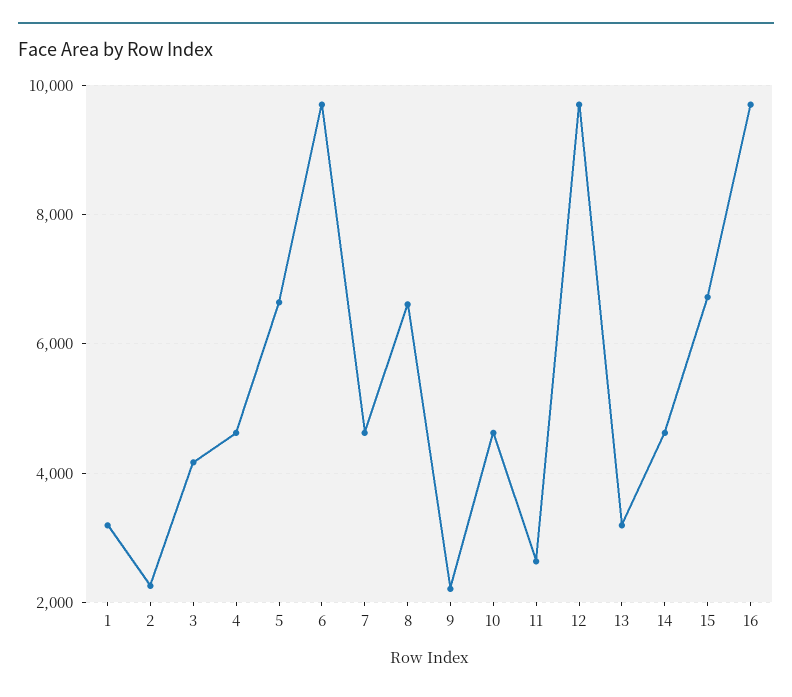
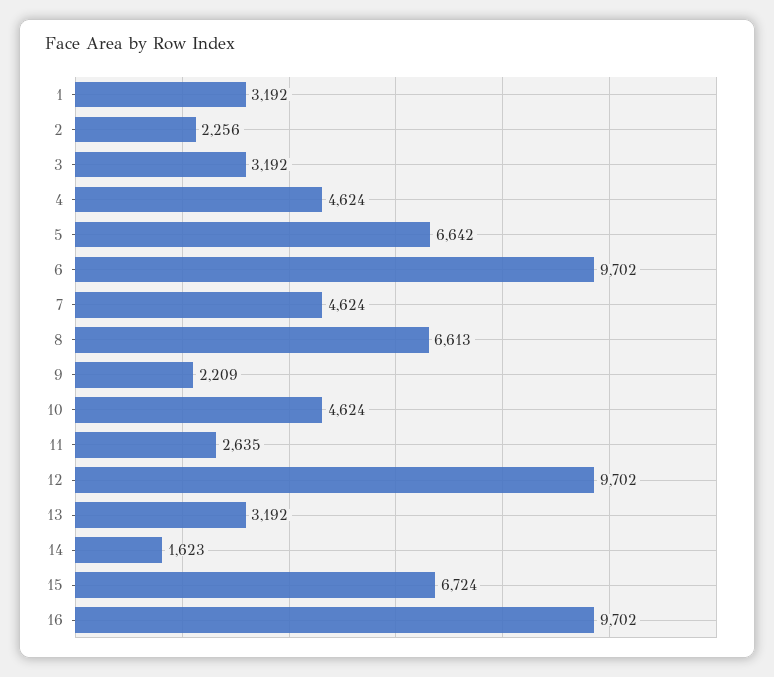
3: 4200 -> 3192
14: 4600 -> 1623

